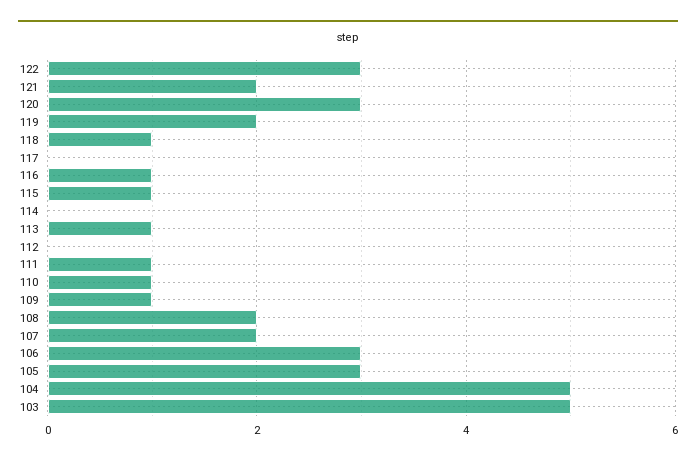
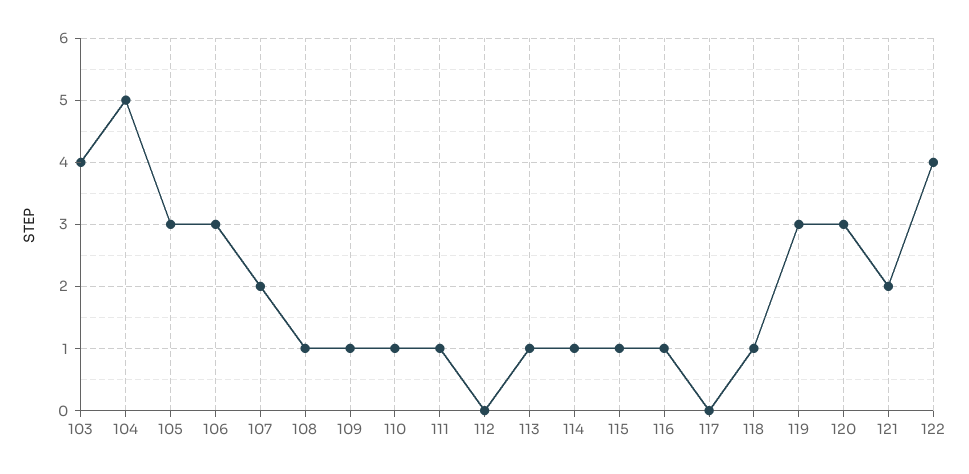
122: 3 -> 4
119: 2 -> 3
114: 0 -> 1
108: 2 -> 1
103: 5 -> 4

